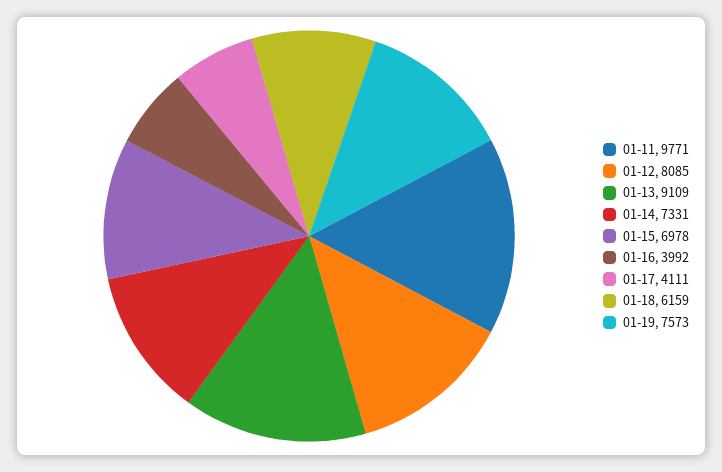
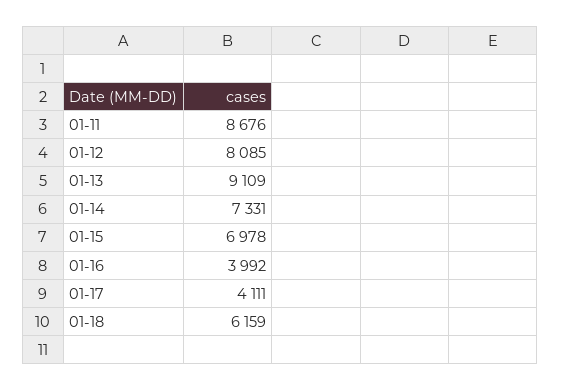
01-11: 9771 -> 8676
01-19: 7573 -> none

